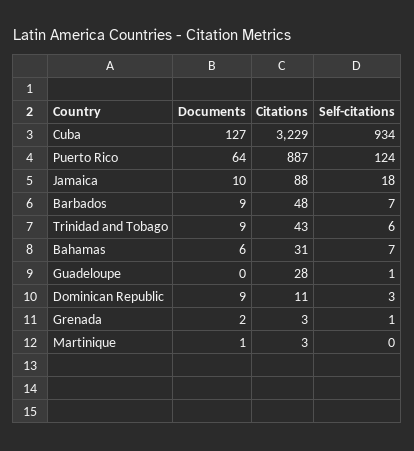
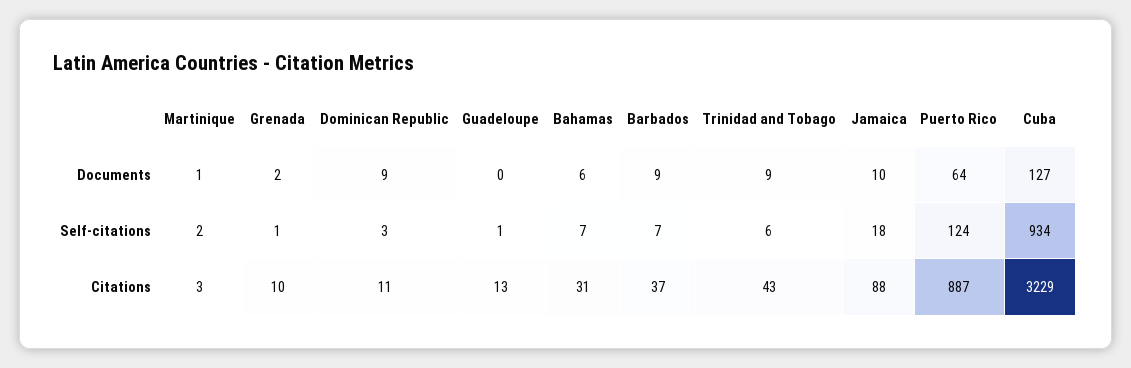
Citations, Barbados: 48 -> 37
Citations, Guadeloupe: 28 -> 13
Citations, Grenada: 3 -> 10
Self-citations, Martinique: 0 -> 2

